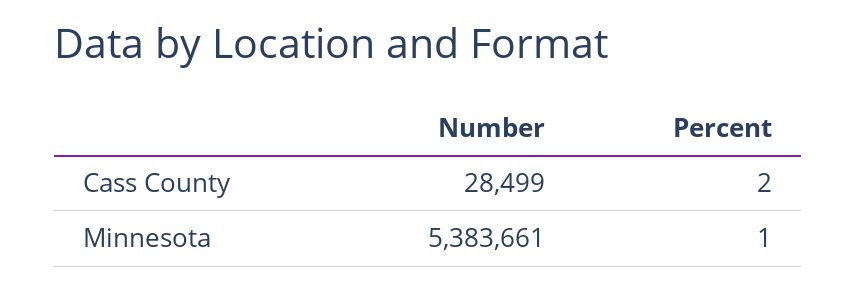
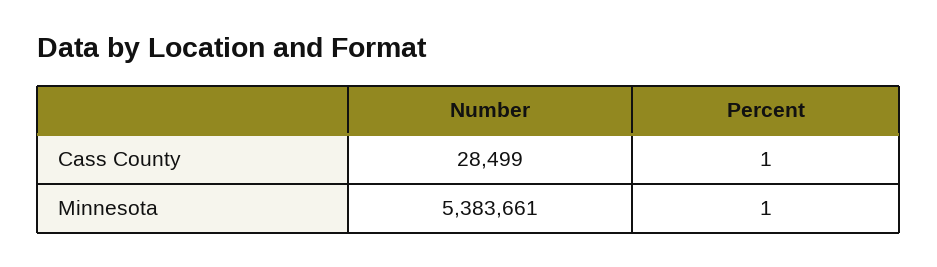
Percent, Cass County: 2 -> 1

